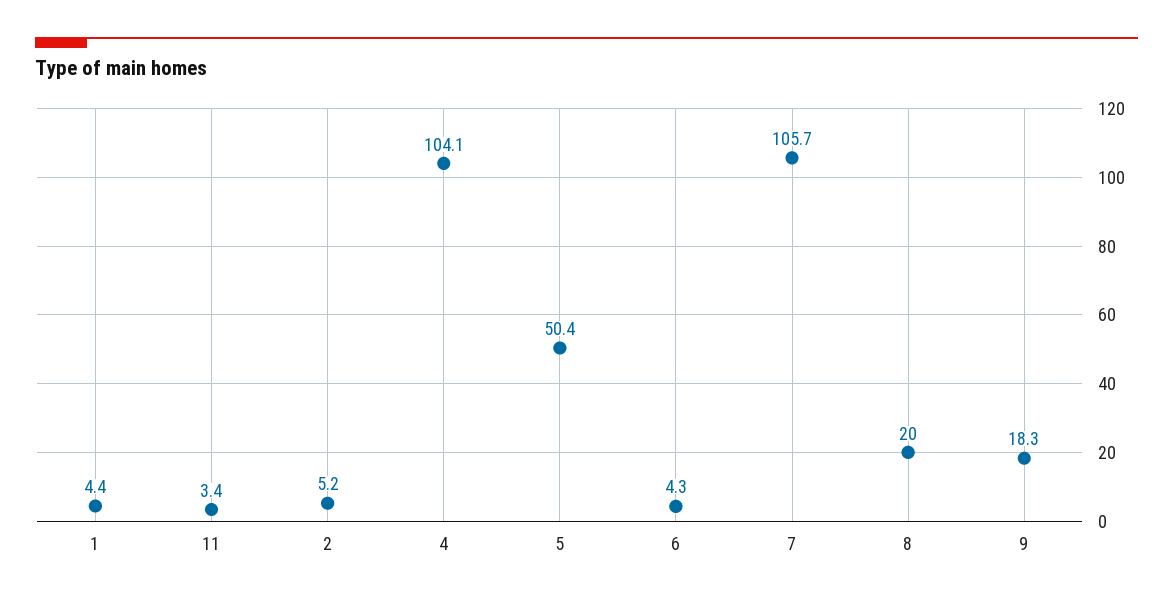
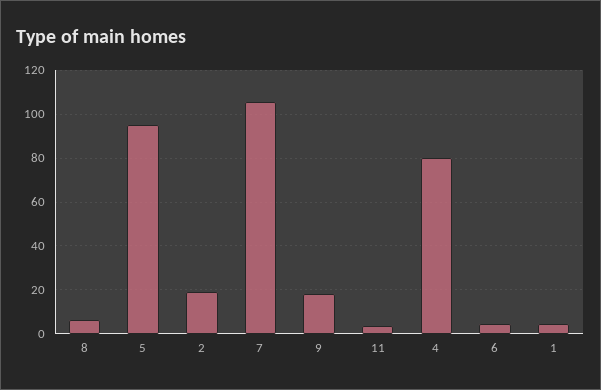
2: 5.2 -> 20
4: 104.1 -> 80
5: 50.4 -> 95
8: 20 -> 5

